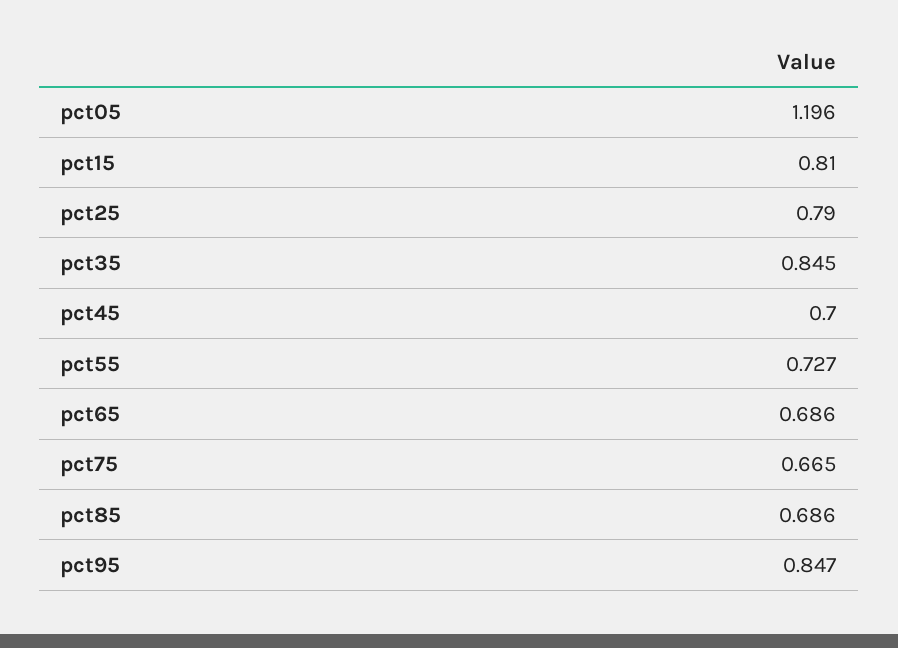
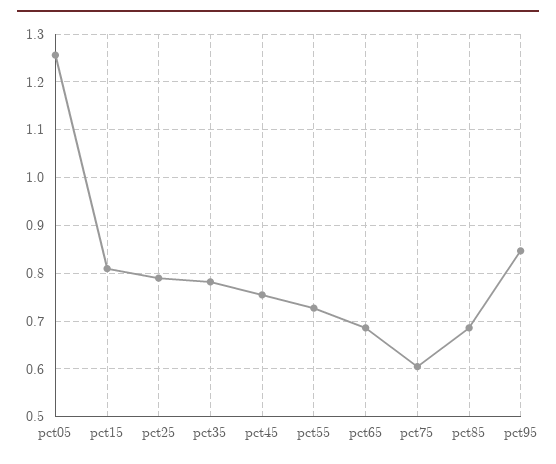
pct05: 1.196 -> 1.26
pct35: 0.845 -> 0.78
pct45: 0.7 -> 0.76
pct75: 0.665 -> 0.6

